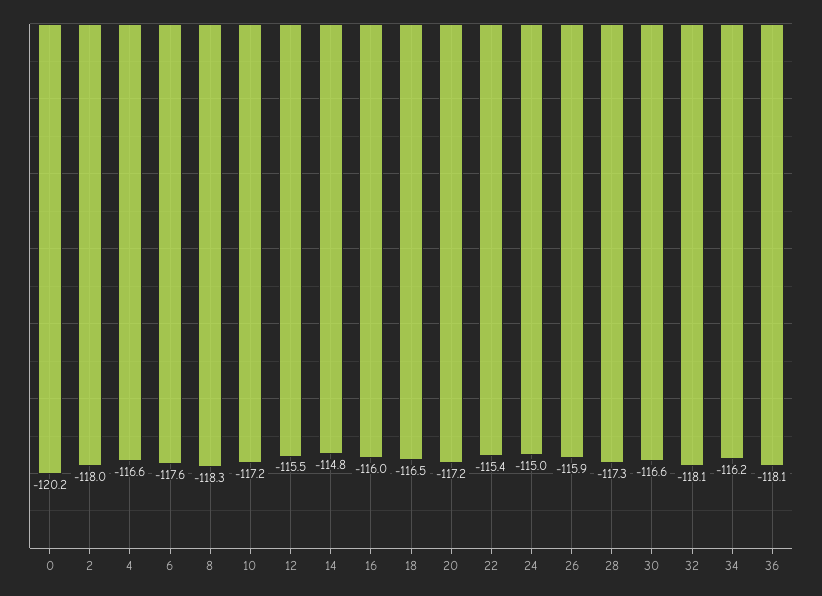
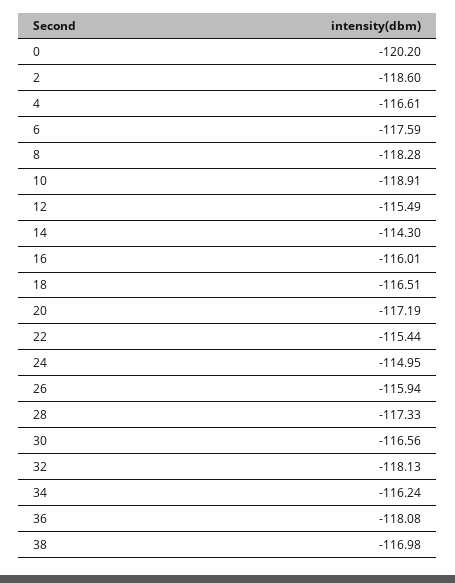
2: -118 -> -118.6
10: -117.2 -> -118.91
14: -114.8 -> -114.3
38: none -> -116.98

